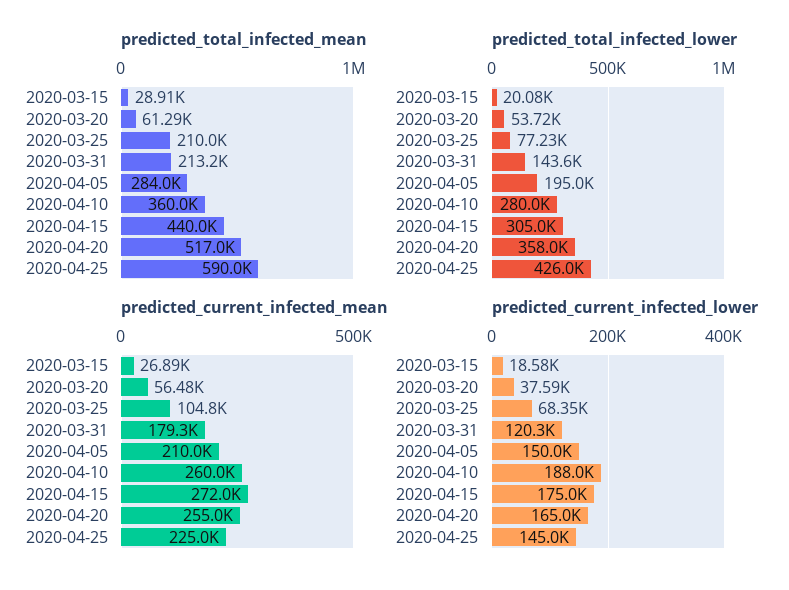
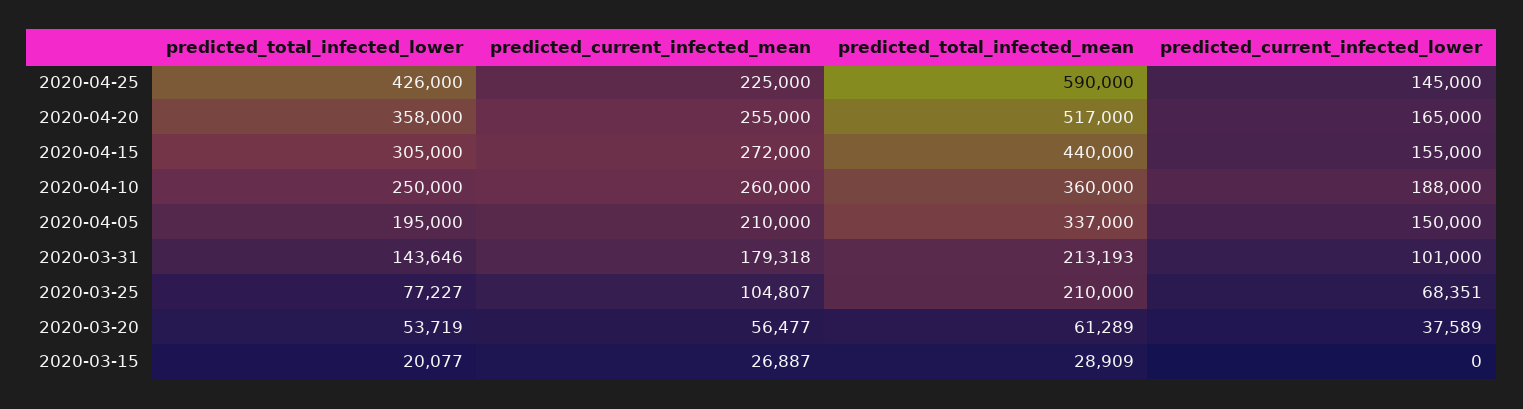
predicted_total_infected_mean, 2020-04-05: 284000 -> 337000
predicted_total_infected_lower, 2020-04-10: 280000 -> 250000
predicted_current_infected_lower, 2020-03-15: 18580 -> 0
predicted_current_infected_lower, 2020-03-31: 120300 -> 101000
predicted_current_infected_lower, 2020-04-15: 175000 -> 155000

